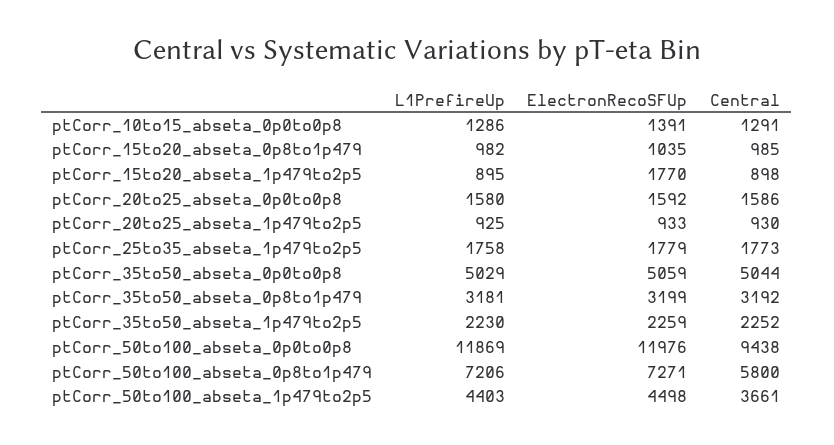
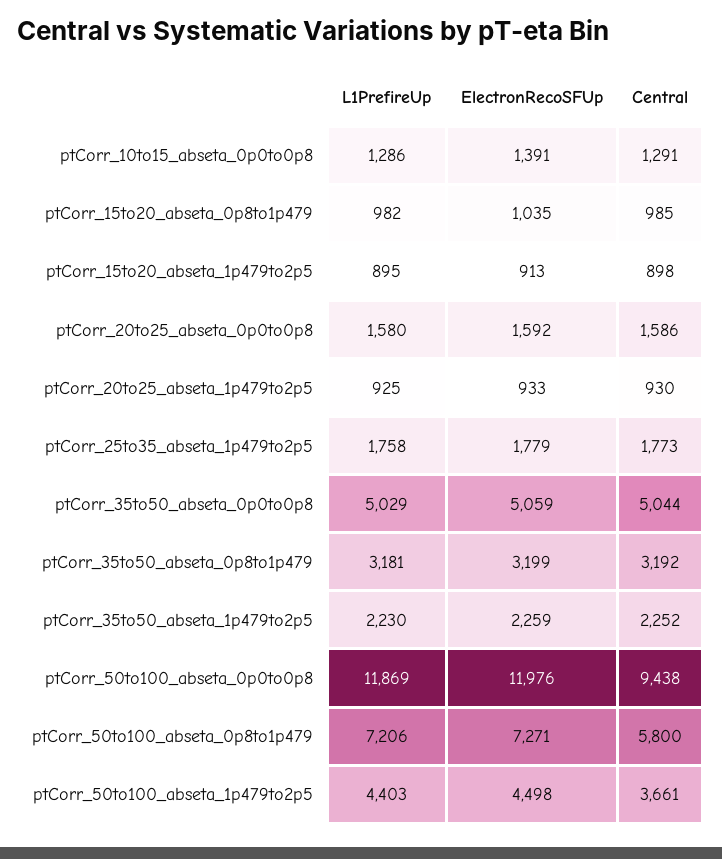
ElectronRecoSFUp, ptCorr_15to20_abseta_1p479to2p5: 1770 -> 913

